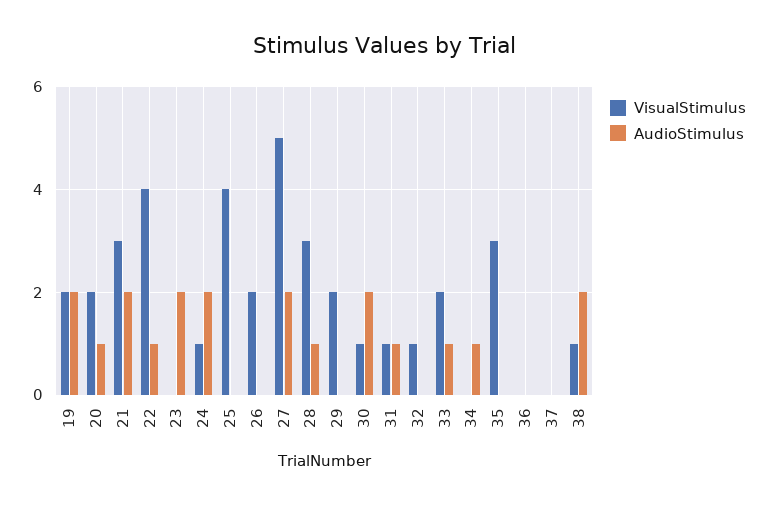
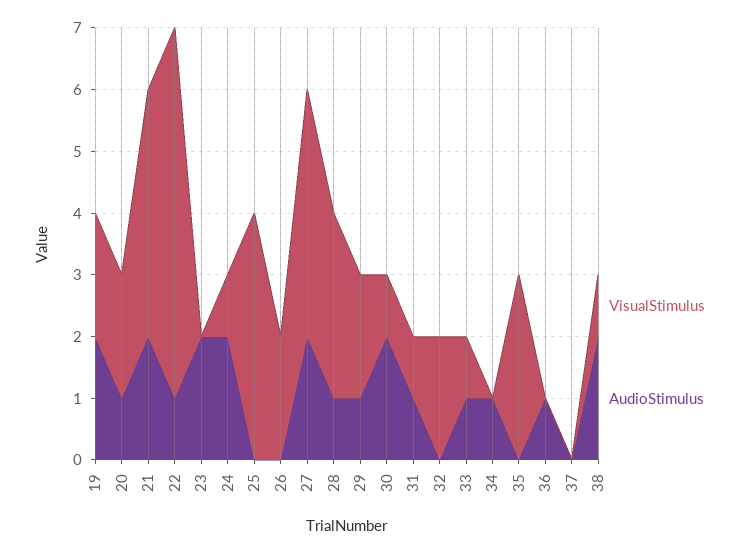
VisualStimulus, 21: 3 -> 4
VisualStimulus, 22: 4 -> 6
VisualStimulus, 27: 5 -> 4
AudioStimulus, 29: 0 -> 1
VisualStimulus, 32: 1 -> 2
VisualStimulus, 33: 2 -> 1
AudioStimulus, 36: 0 -> 1

